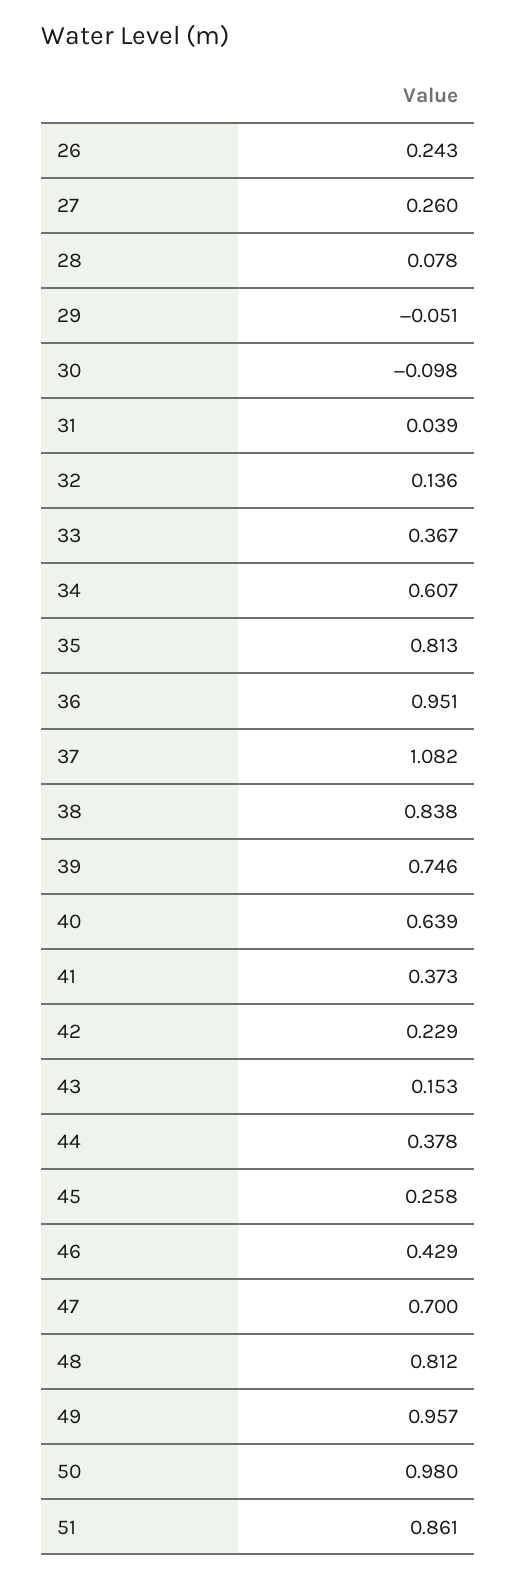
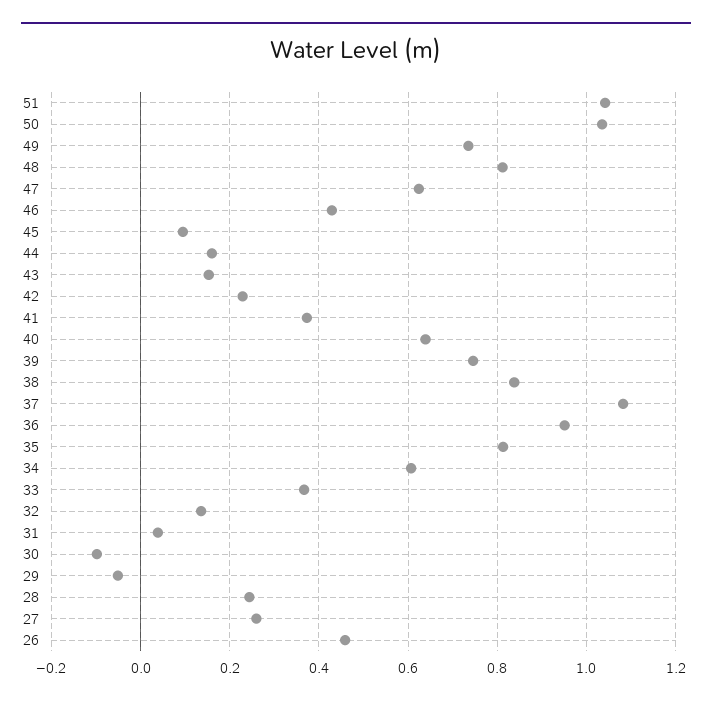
26: 0.243 -> 0.46
28: 0.078 -> 0.24
44: 0.378 -> 0.16
45: 0.258 -> 0.1
47: 0.7 -> 0.62
49: 0.957 -> 0.74
50: 0.98 -> 1.04
51: 0.861 -> 1.04

